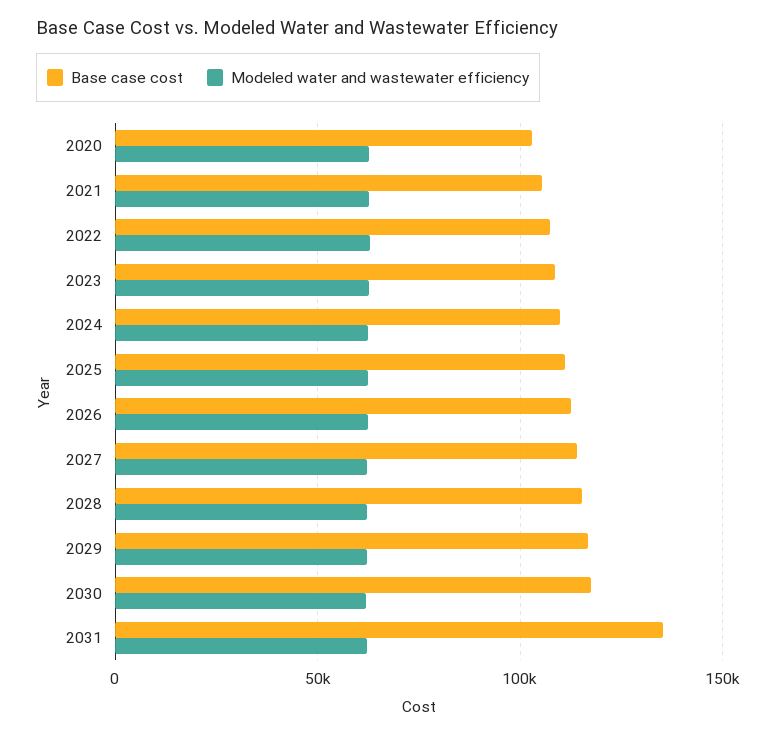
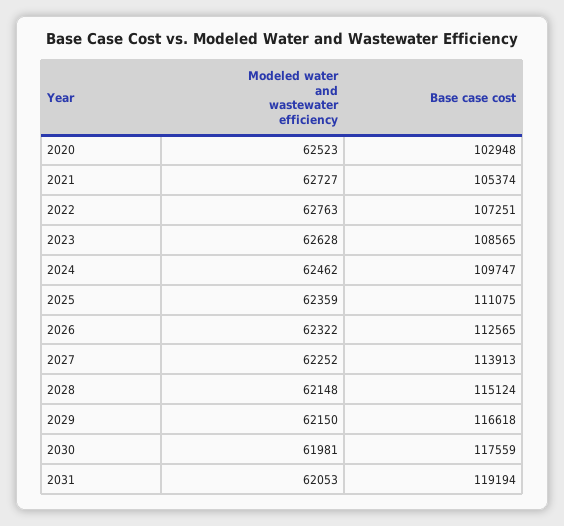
Base case cost, 2031: 135000 -> 119194

